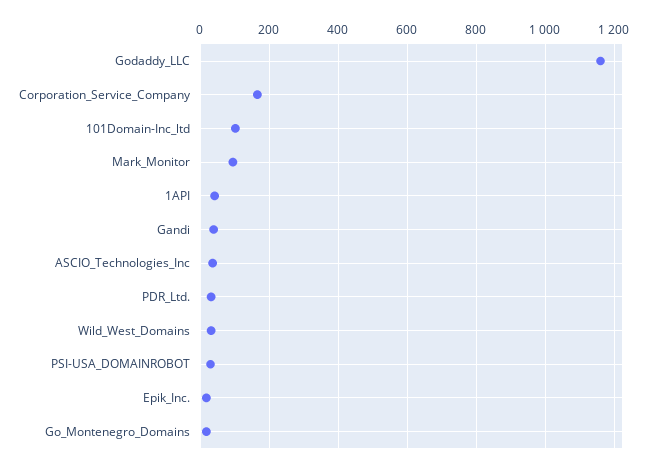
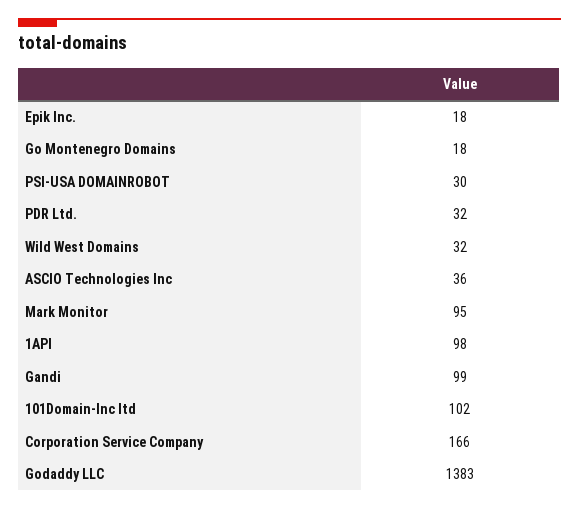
Godaddy_LLC: 1160 -> 1383
1API: 40 -> 98
Gandi: 40 -> 99

